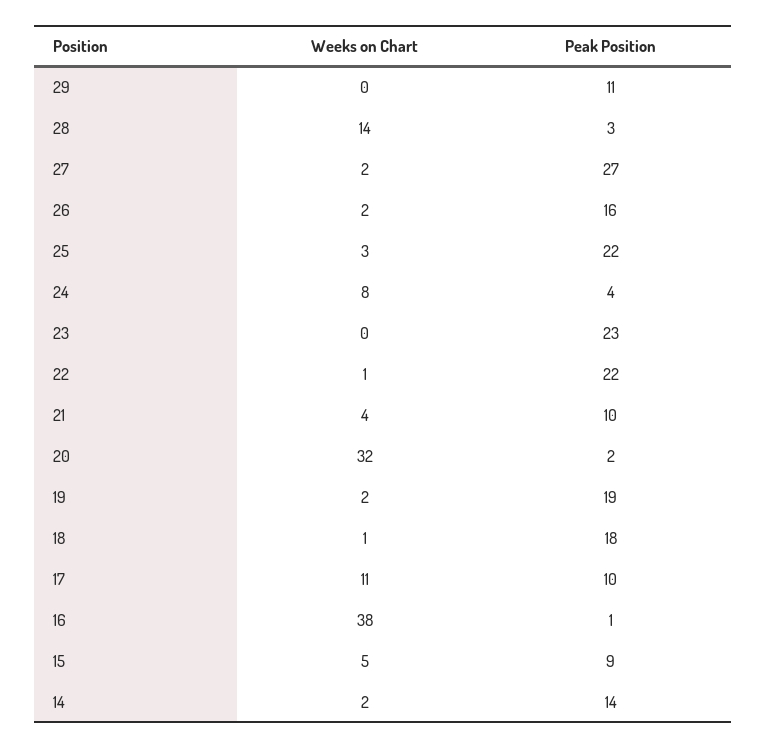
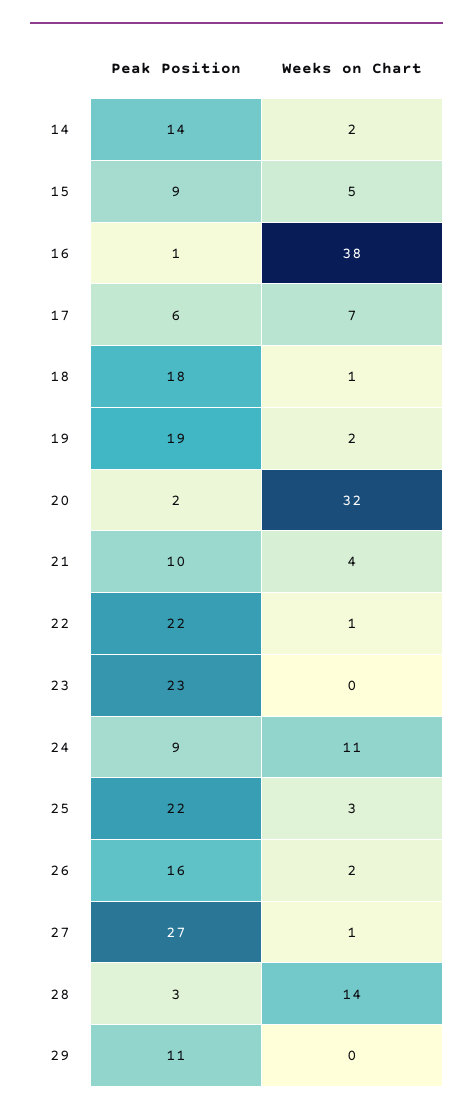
Weeks on Chart, 27: 2 -> 1
Weeks on Chart, 24: 8 -> 11
Peak Position, 24: 4 -> 9
Weeks on Chart, 17: 11 -> 7
Peak Position, 17: 10 -> 6

